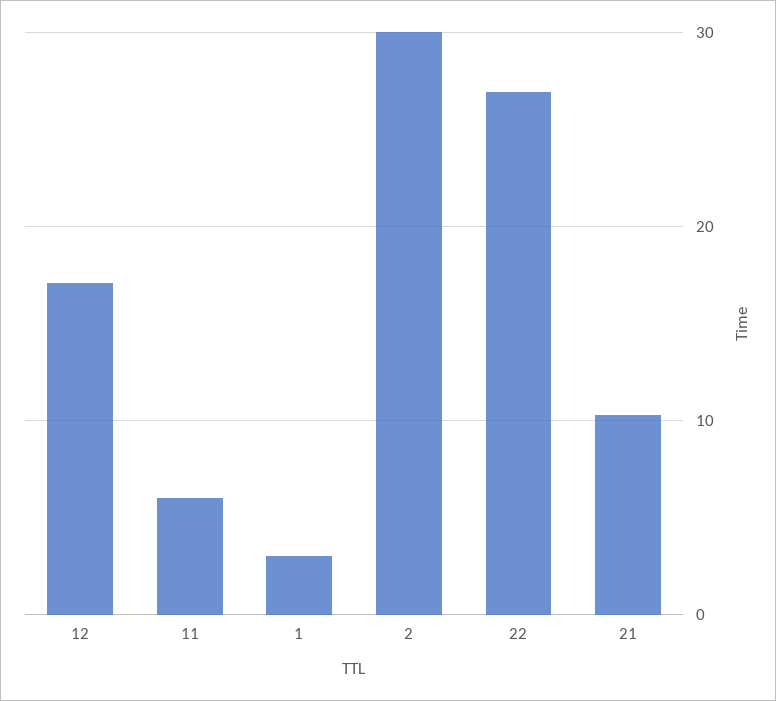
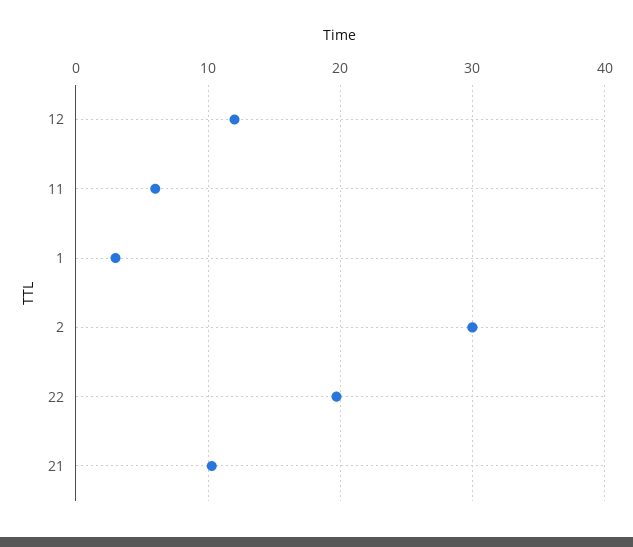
12: 17 -> 12
22: 27 -> 20

